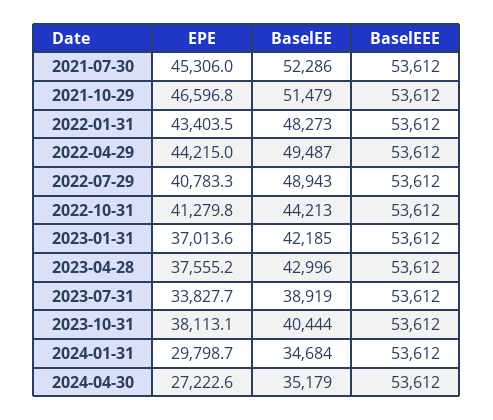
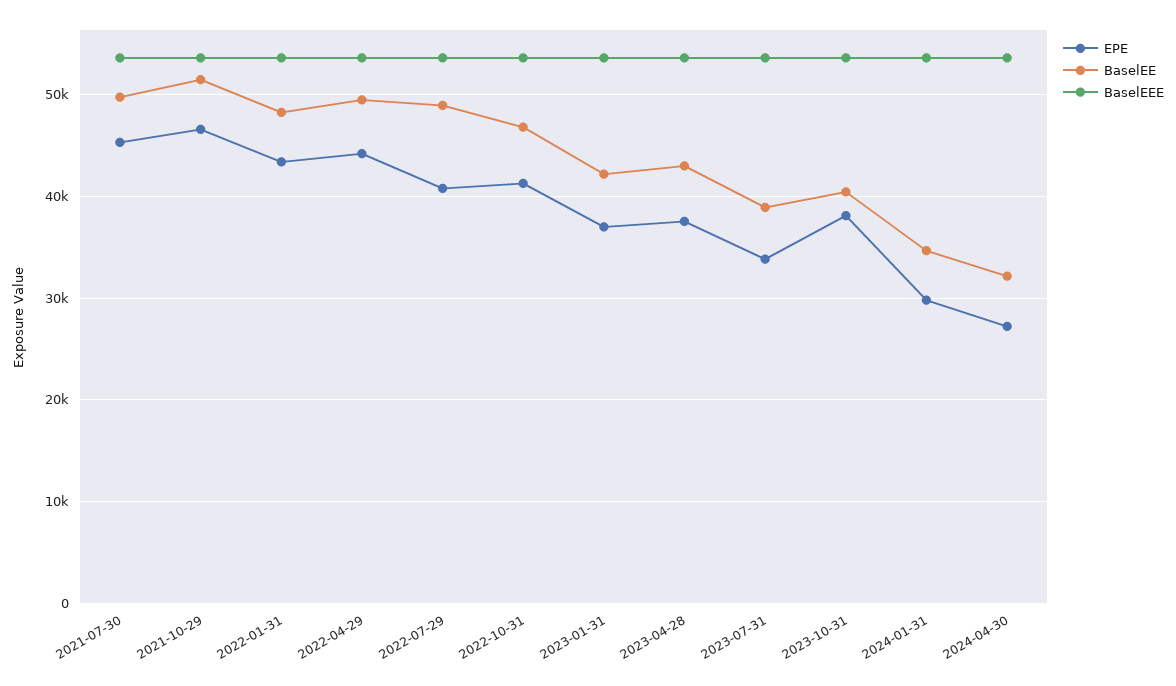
BaselEE, 2021-07-30: 52286 -> 50000
BaselEE, 2022-10-31: 44213 -> 47000
BaselEE, 2024-04-30: 35179 -> 32000

